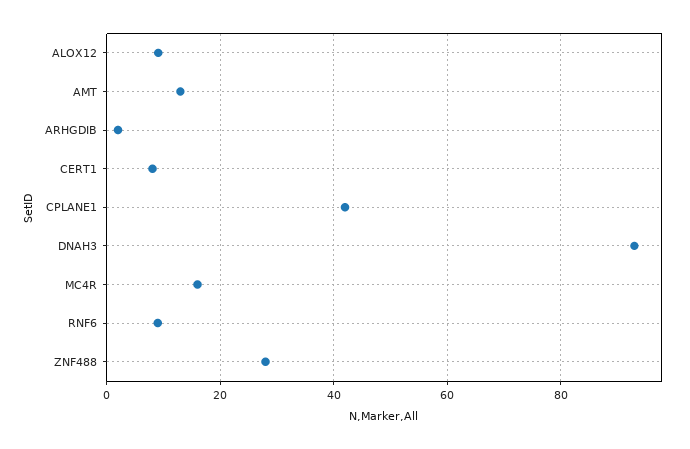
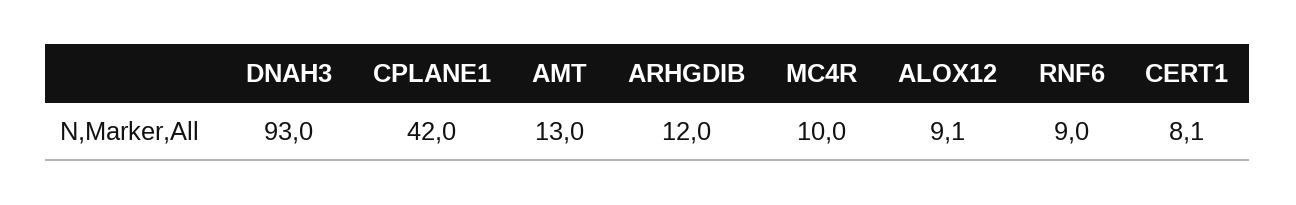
ARHGDIB: 2 -> 12
MC4R: 16 -> 10
ZNF488: 28 -> none

